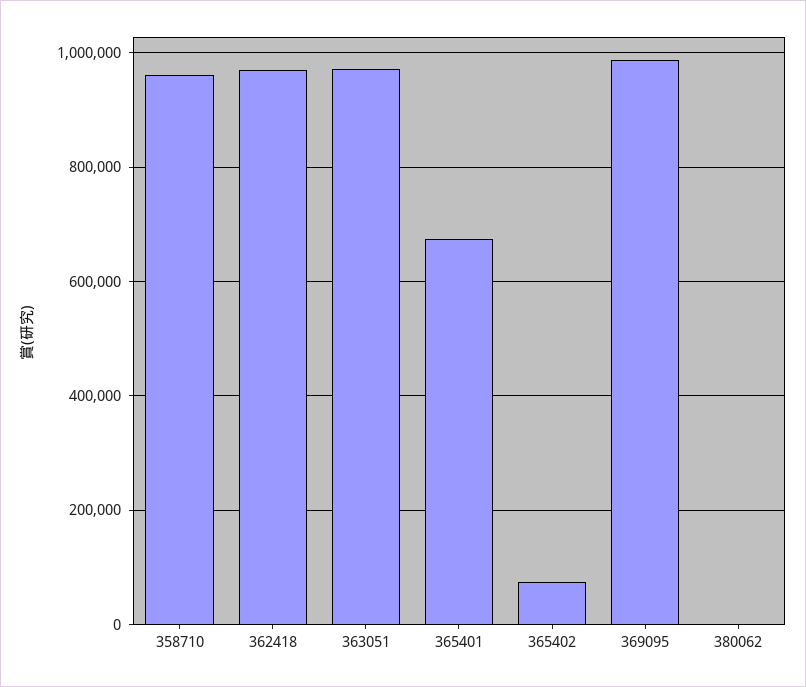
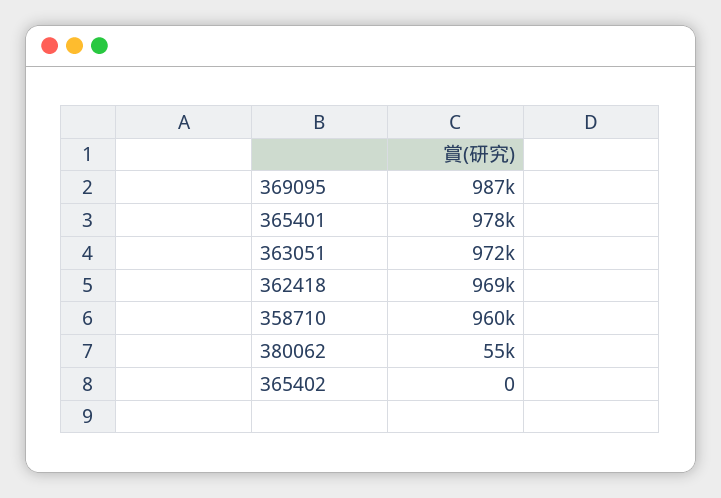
365401: 680000 -> 978000
365402: 80000 -> 0
380062: 0 -> 55000

